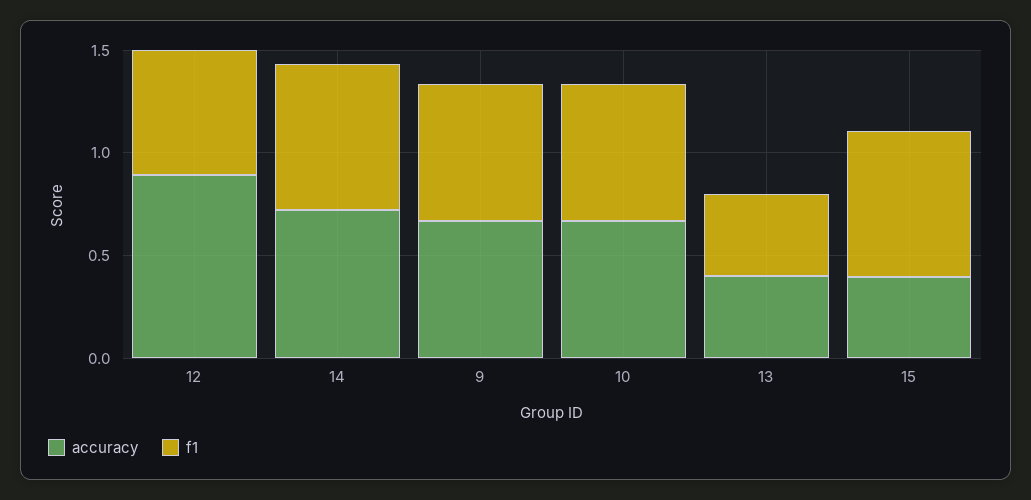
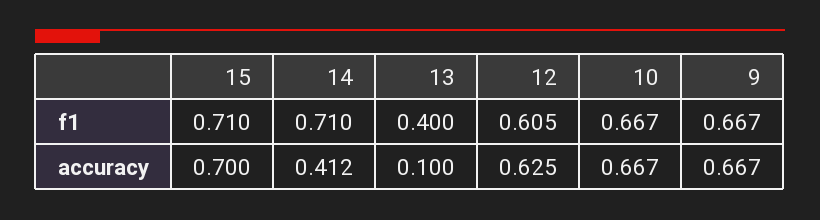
accuracy, 12: 0.9 -> 0.625
accuracy, 14: 0.7 -> 0.412
accuracy, 13: 0.4 -> 0.1
accuracy, 15: 0.4 -> 0.7

